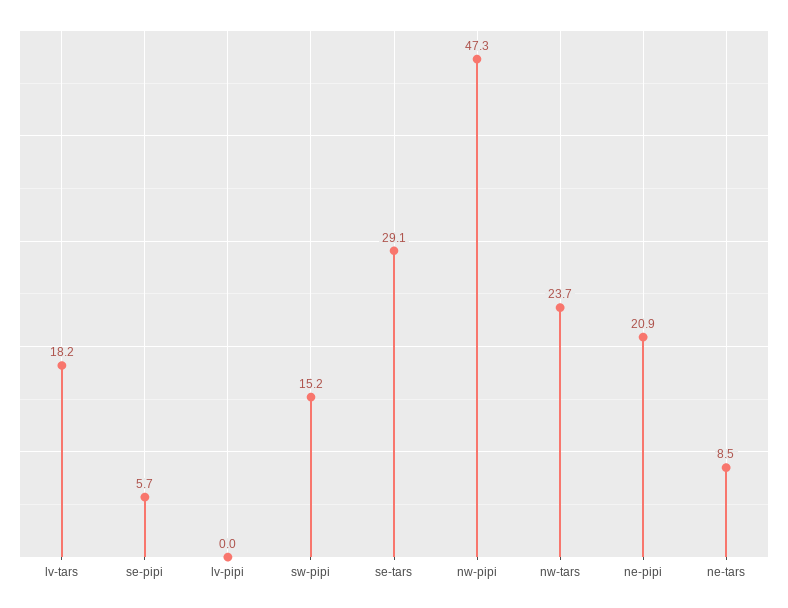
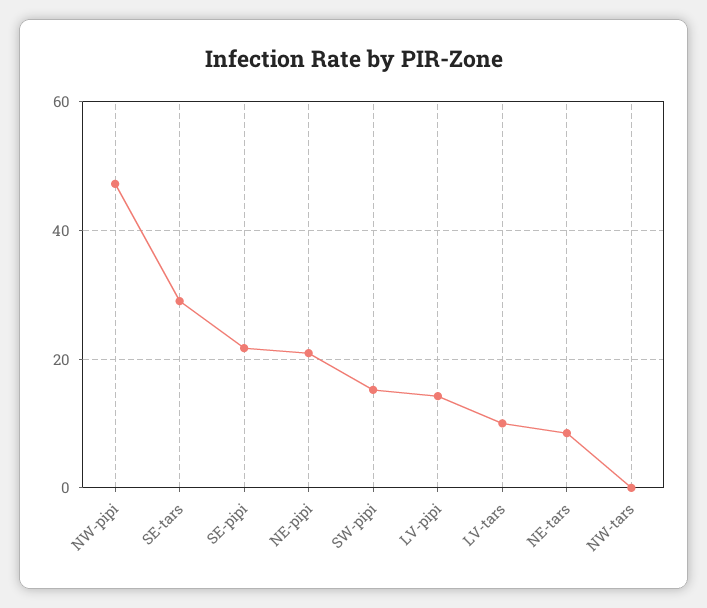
lv-tars: 18.2 -> 10
se-pipi: 5.7 -> 22
lv-pipi: 0 -> 14
nw-tars: 23.7 -> 0

